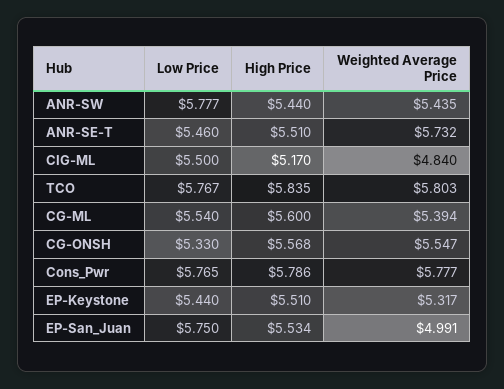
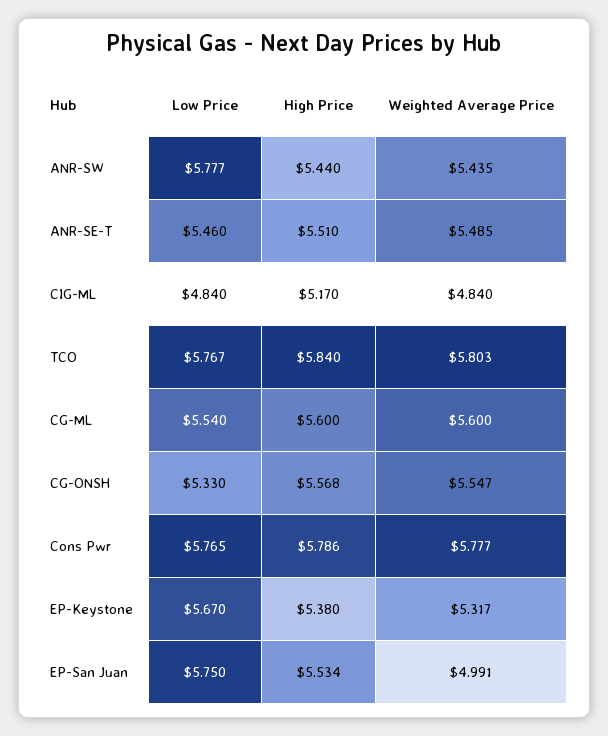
Weighted Average Price, ANR-SE-T: 5.732 -> 5.485
Low Price, CIG-ML: 5.5 -> 4.84
High Price, TCO: 5.835 -> 5.84
Weighted Average Price, CG-ML: 5.394 -> 5.6
Low Price, EP-Keystone: 5.44 -> 5.67
High Price, EP-Keystone: 5.51 -> 5.38

